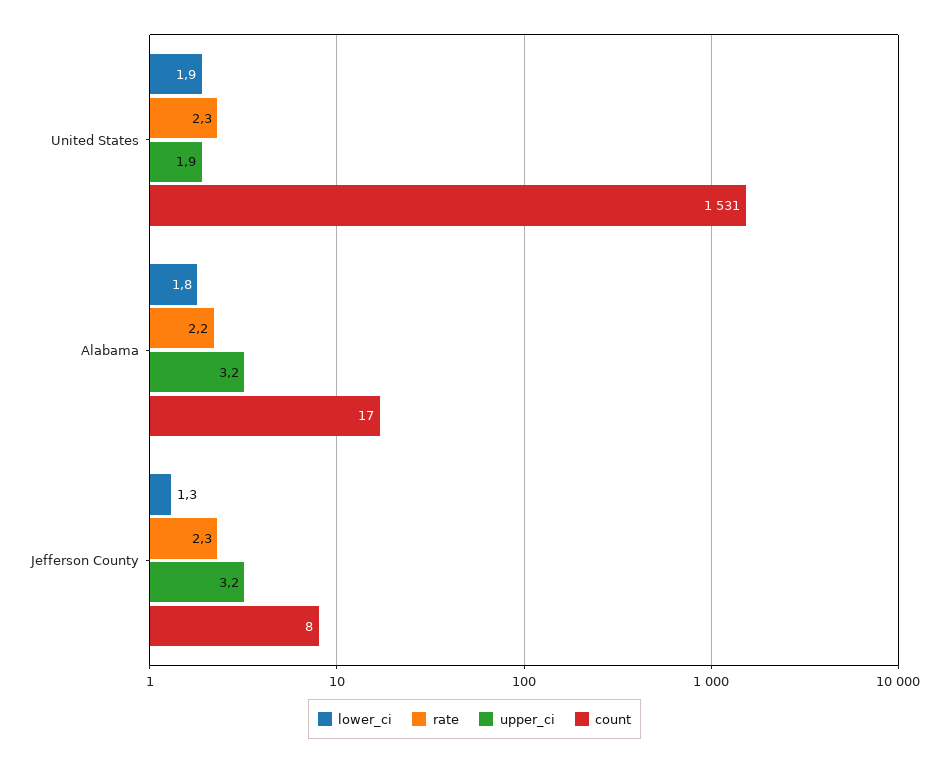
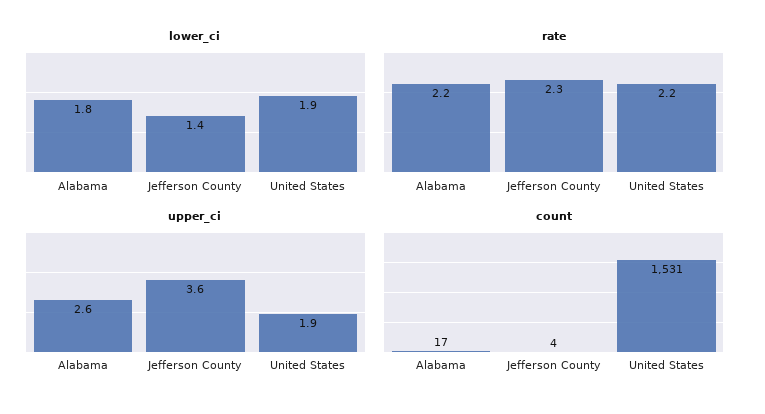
rate, United States: 2.3 -> 2.2
upper_ci, Alabama: 3.2 -> 2.6
lower_ci, Jefferson County: 1.3 -> 1.4
upper_ci, Jefferson County: 3.2 -> 3.6
count, Jefferson County: 8 -> 4

